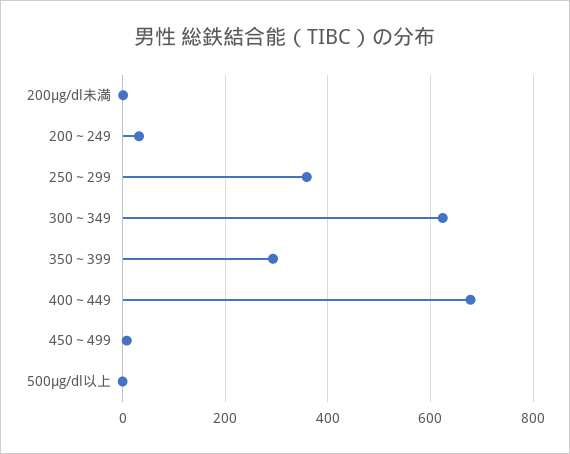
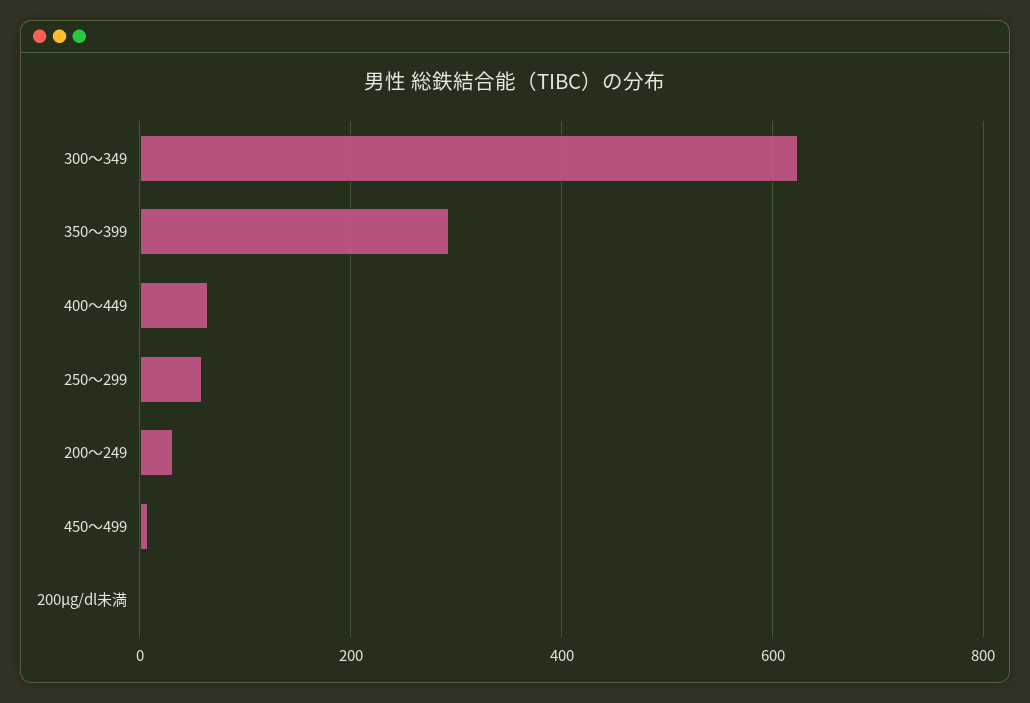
250～299: 360 -> 60
400～449: 680 -> 60
500μg/dl以上: 0 -> none

